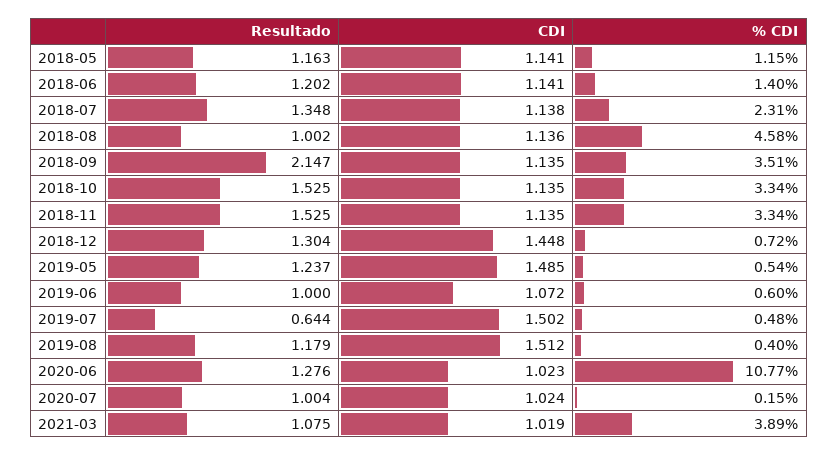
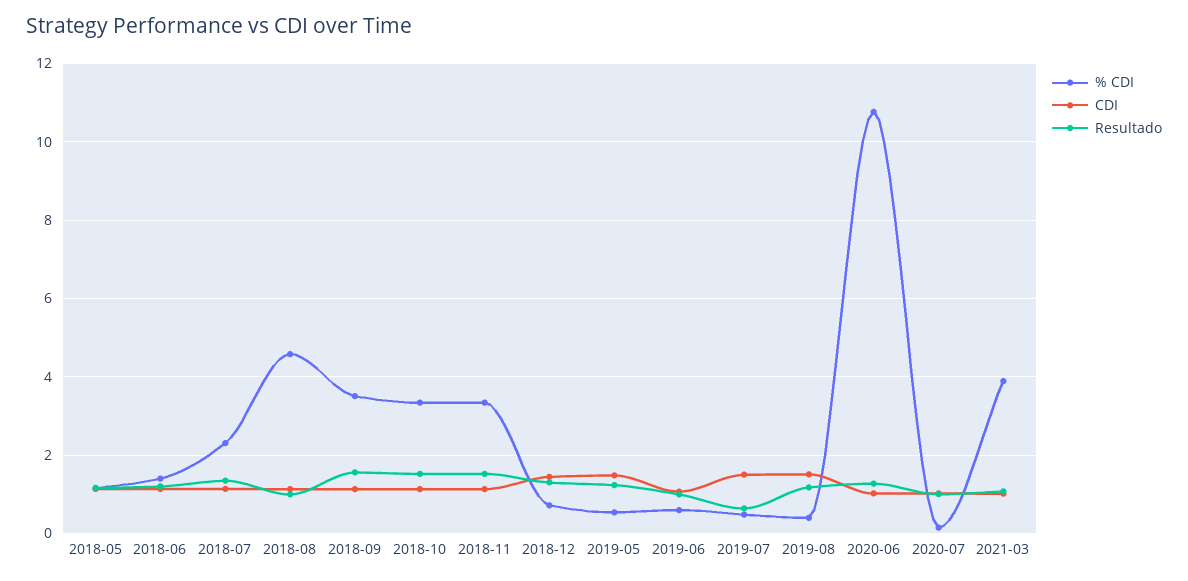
Resultado, 2018-09: 2.147 -> 1.6

